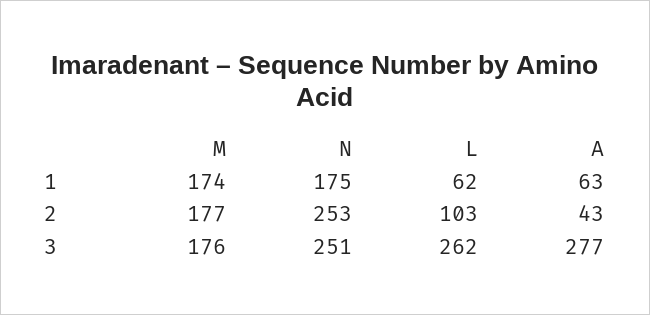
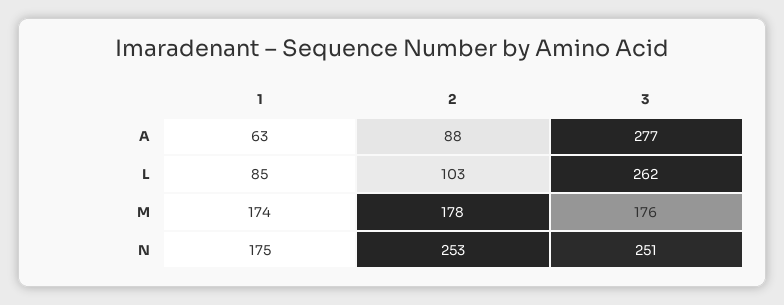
L, 1: 62 -> 85
M, 2: 177 -> 178
A, 2: 43 -> 88

